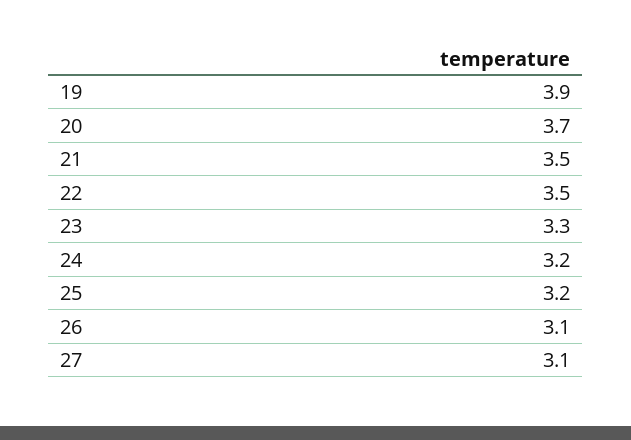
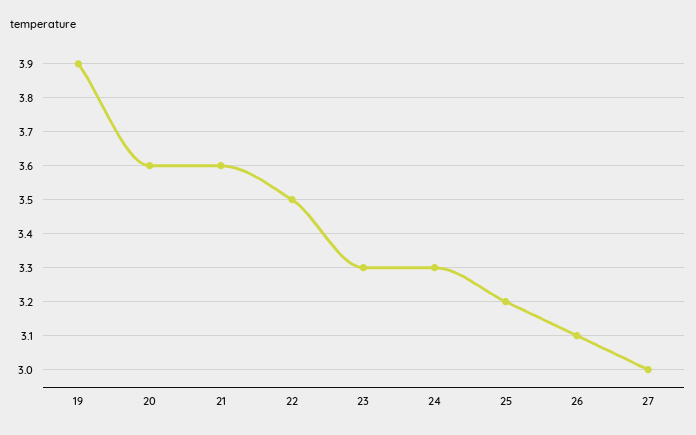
20: 3.7 -> 3.6
21: 3.5 -> 3.6
24: 3.2 -> 3.3
27: 3.1 -> 3

